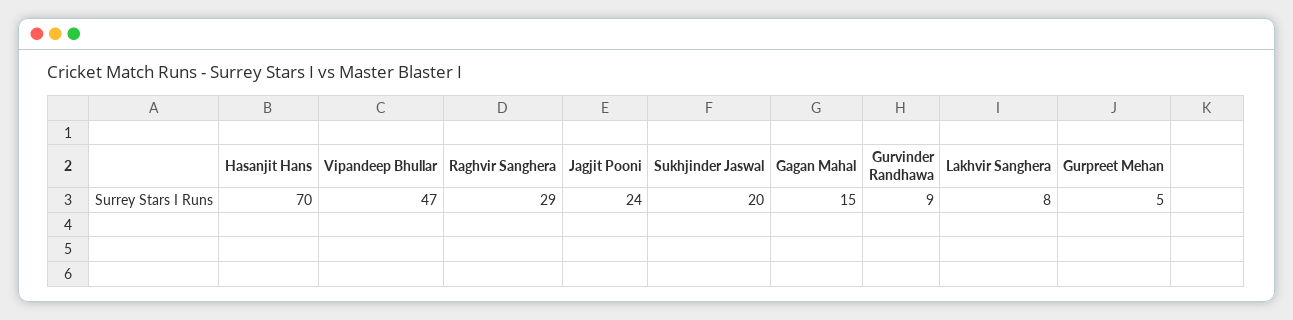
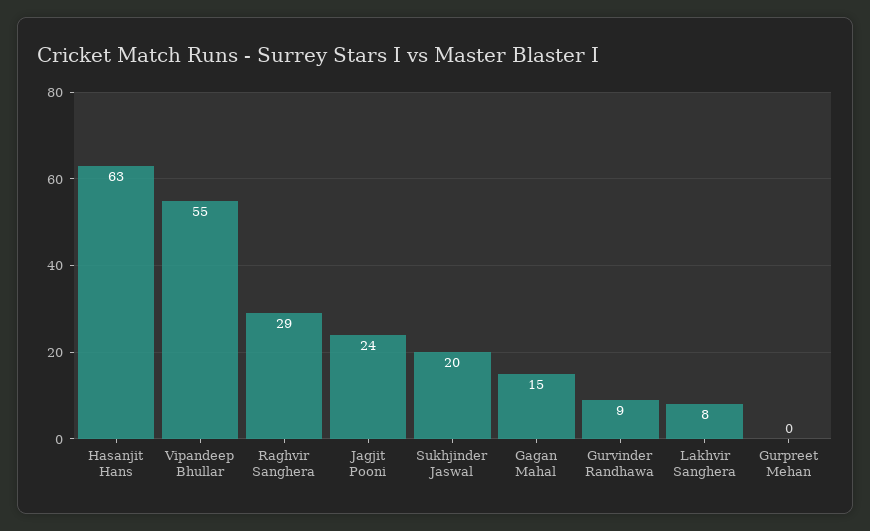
Hasanjit Hans: 70 -> 63
Vipandeep Bhullar: 47 -> 55
Gurpreet Mehan: 5 -> 0

